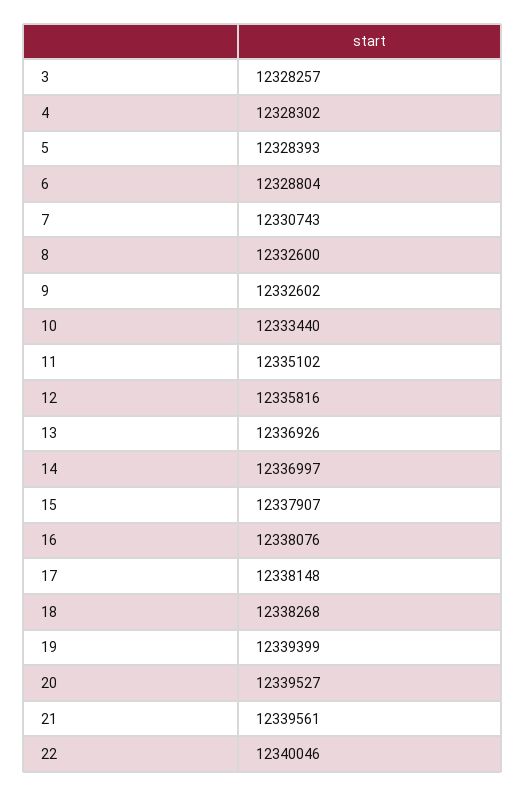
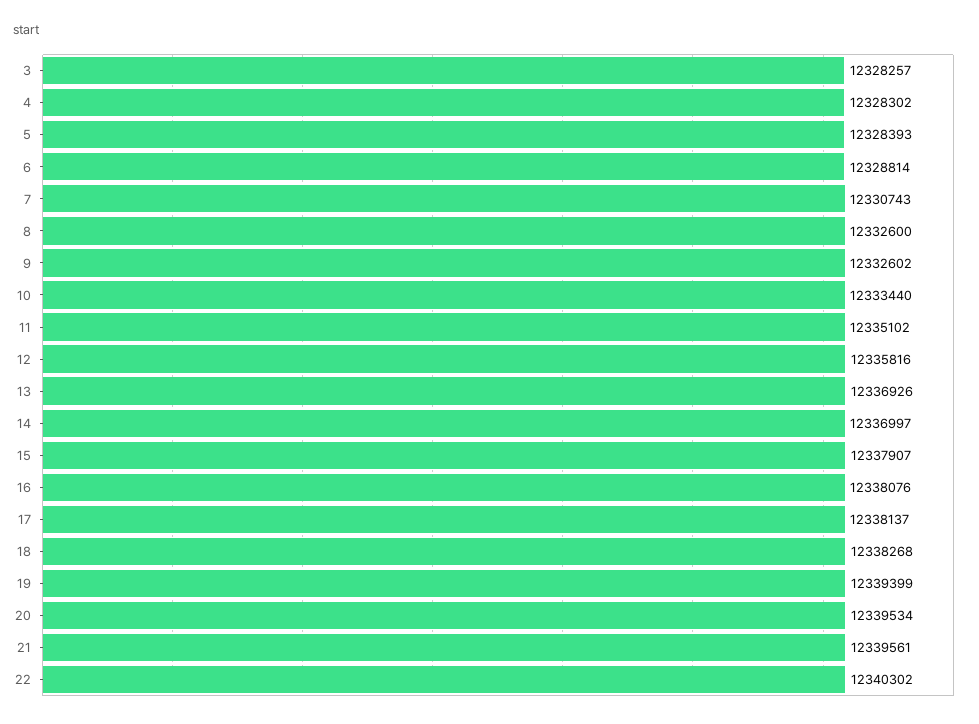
6: 12328804 -> 12328814
17: 12338148 -> 12338137
20: 12339527 -> 12339534
22: 12340046 -> 12340302

